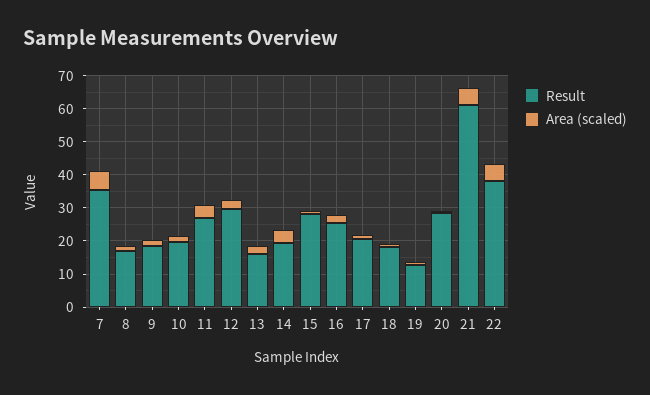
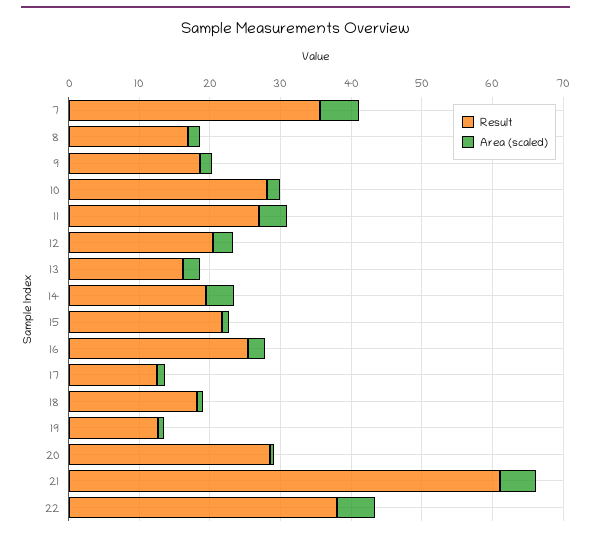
Result, 10: 20 -> 28
Result, 12: 30 -> 20
Result, 15: 27.5 -> 22
Result, 17: 20 -> 12

